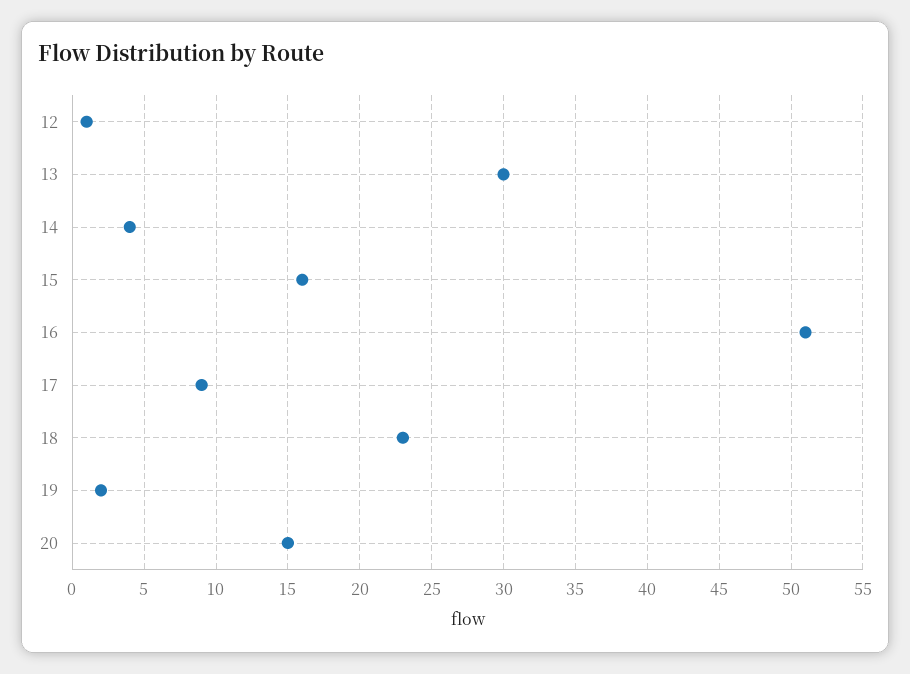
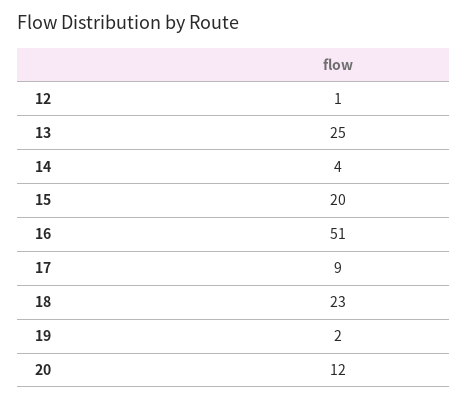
13: 30 -> 25
15: 16 -> 20
20: 15 -> 12

